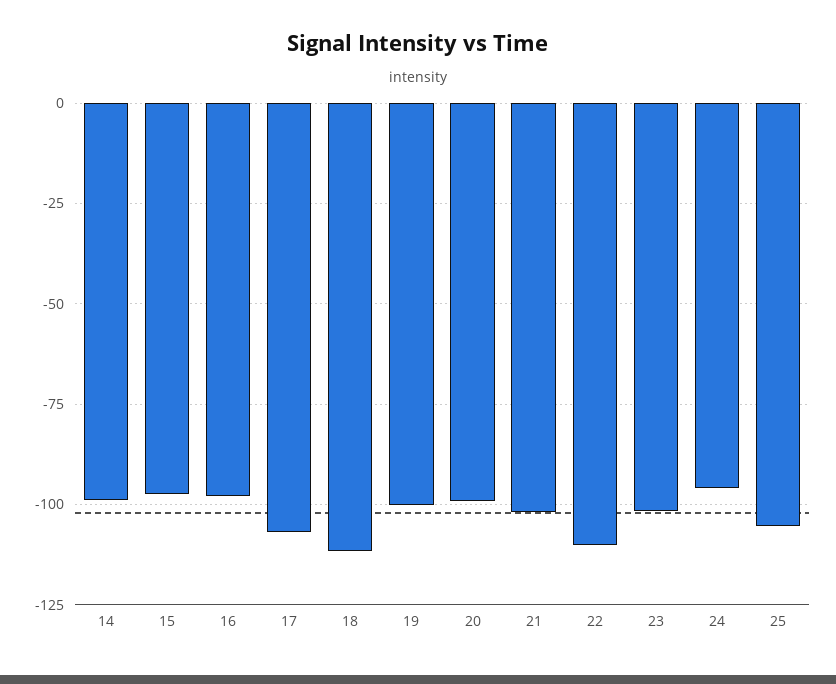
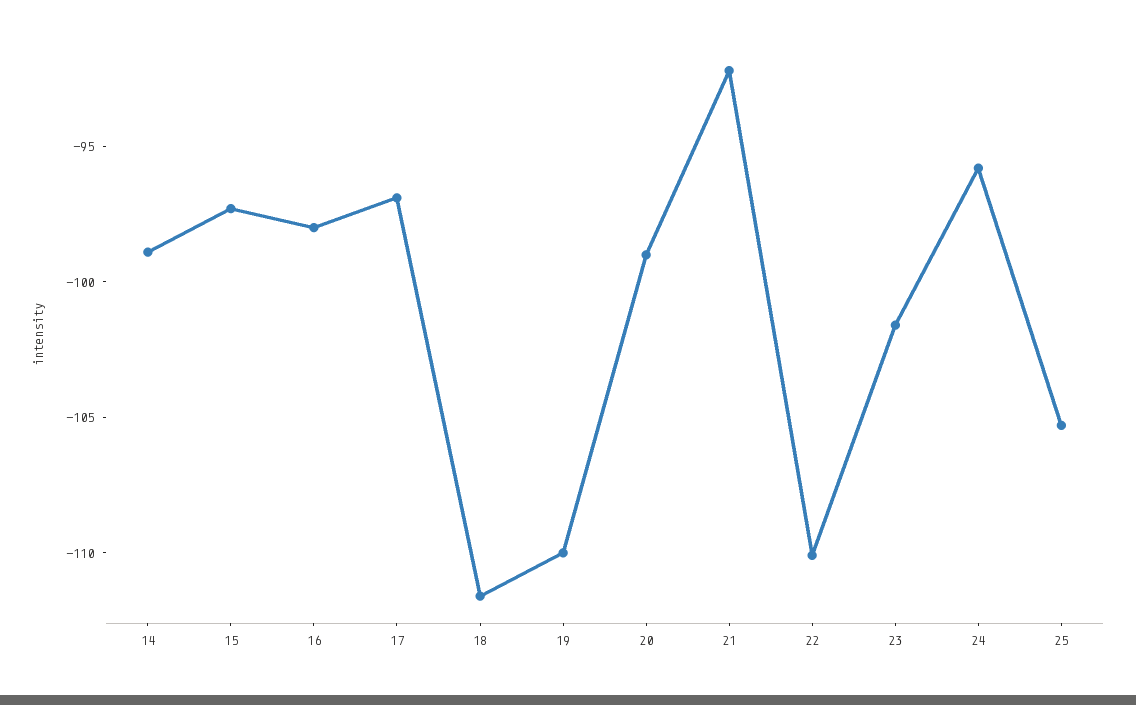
17: -107.5 -> -97
19: -100 -> -110
21: -102.5 -> -92

